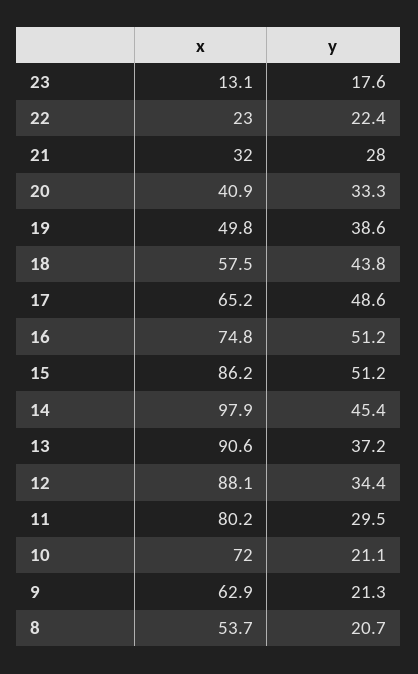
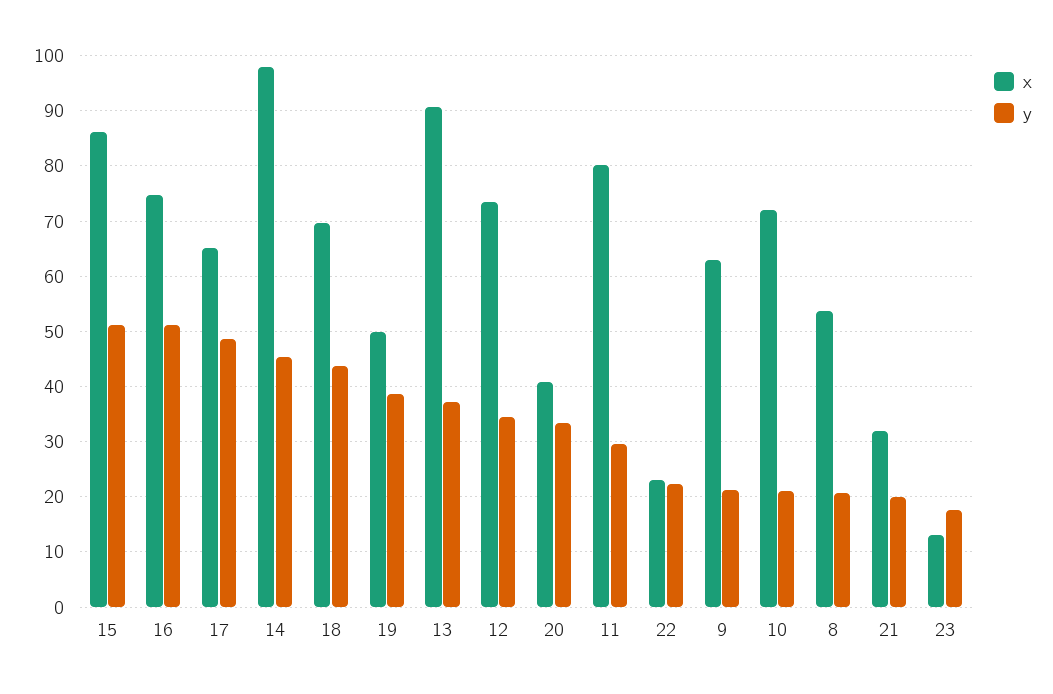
y, 21: 28 -> 20
x, 18: 57.5 -> 70
x, 12: 88.1 -> 74

